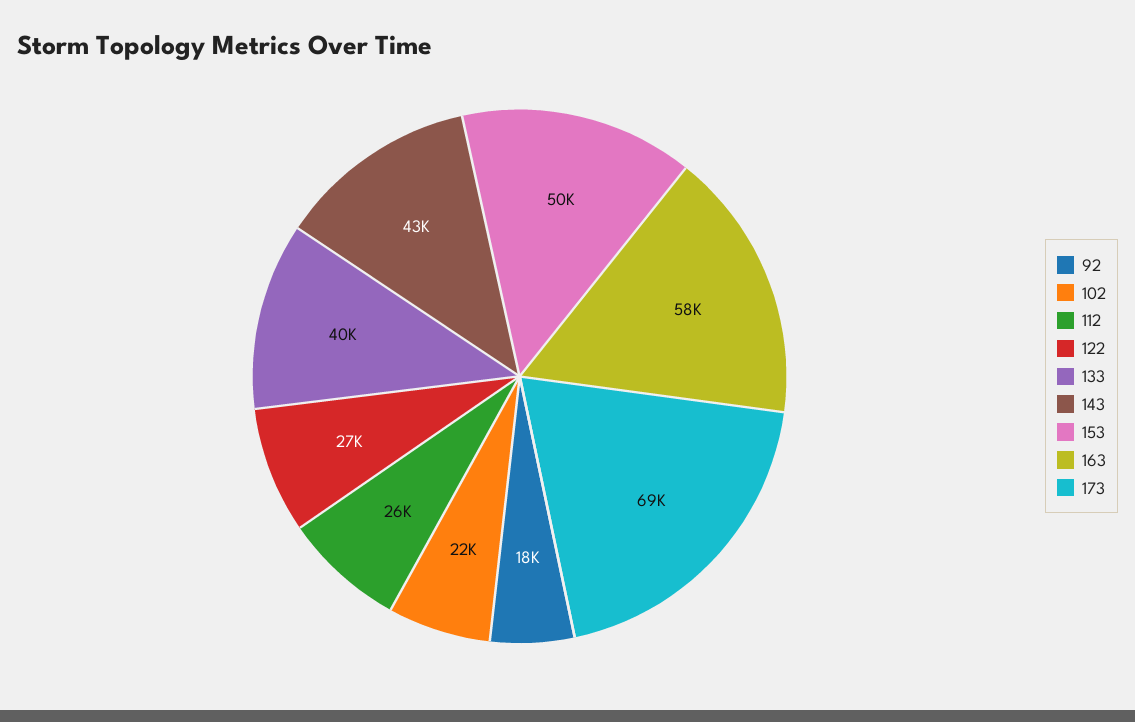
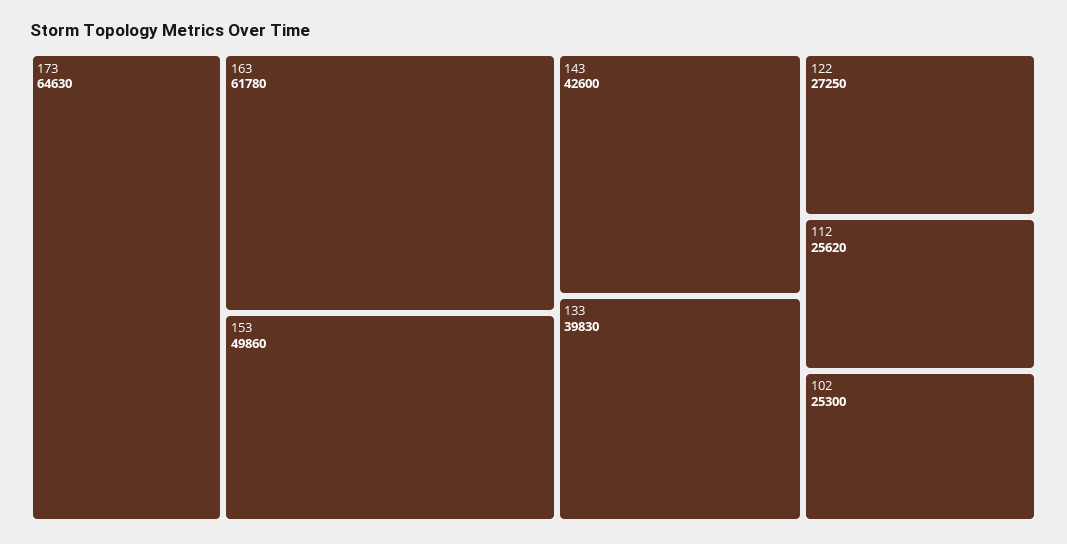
92: 18000 -> none
102: 22000 -> 25300
163: 58000 -> 61780
173: 69000 -> 64630

